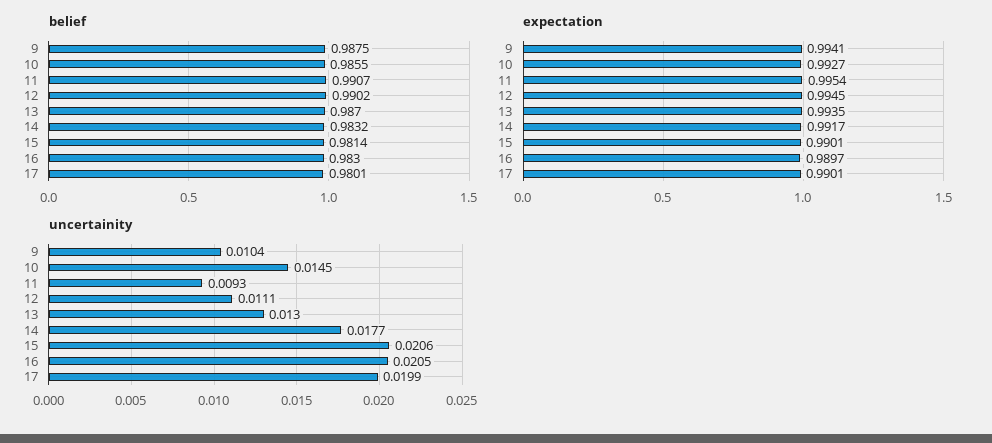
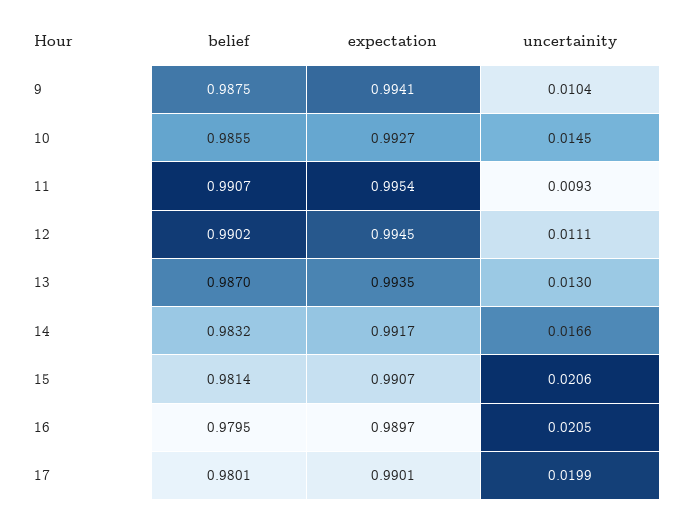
belief, 16: 0.983 -> 0.9795
expectation, 15: 0.9901 -> 0.9907
uncertainity, 14: 0.0177 -> 0.0166

